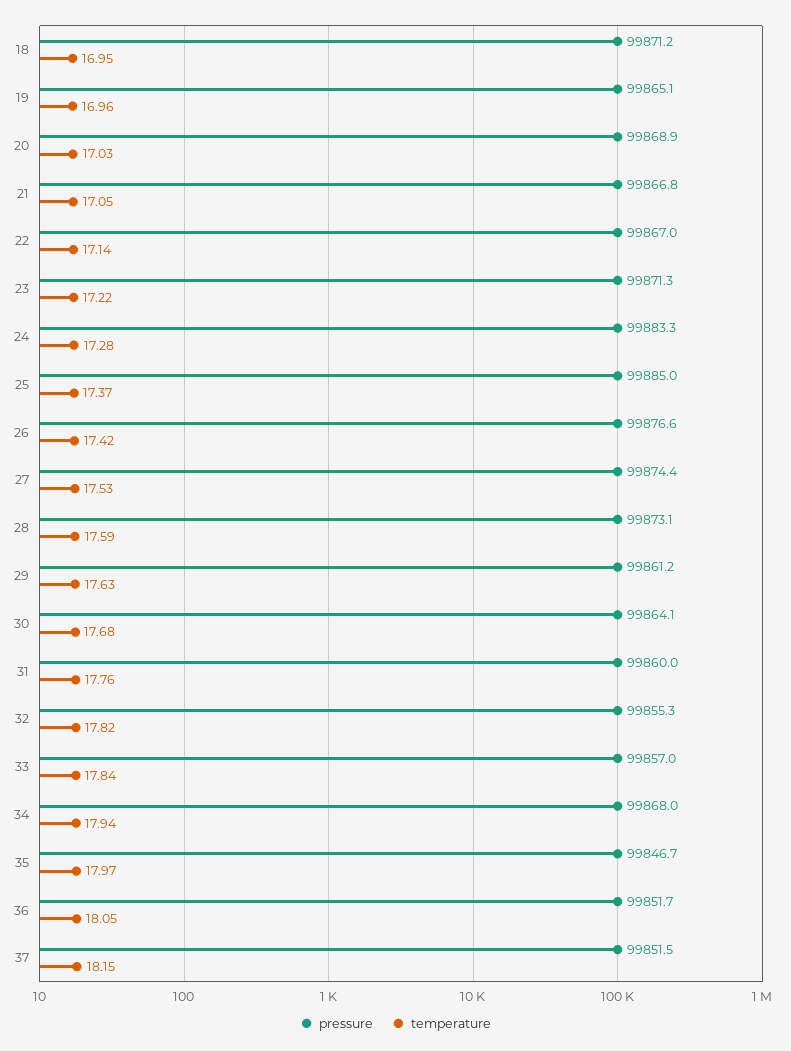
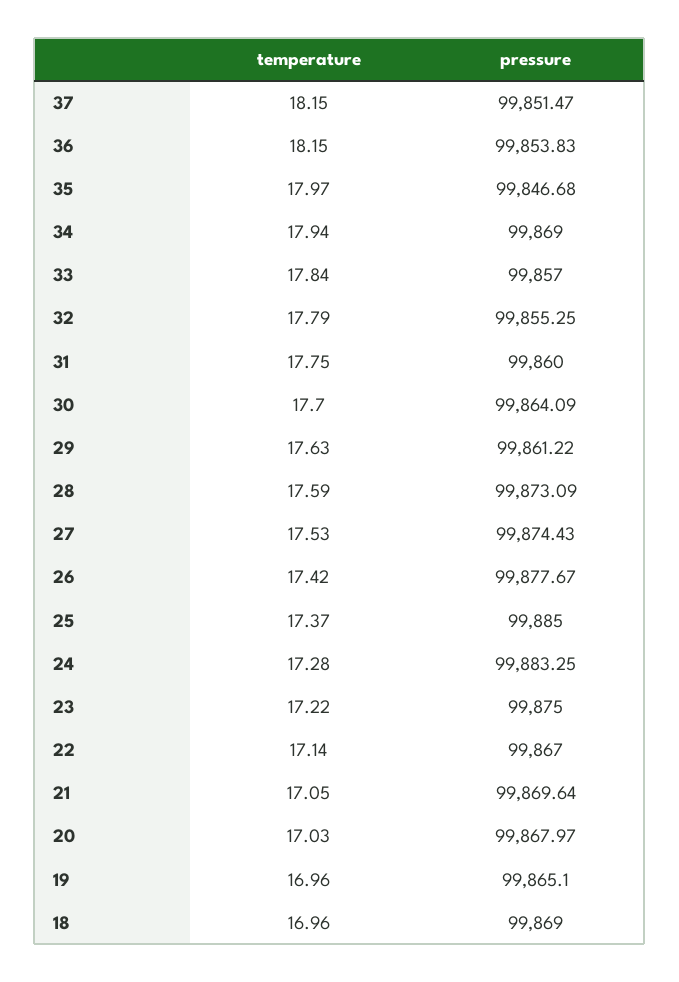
pressure, 18: 99871.2 -> 99869
temperature, 18: 16.95 -> 16.96
pressure, 20: 99868.9 -> 99867.97
pressure, 21: 99866.8 -> 99869.64
pressure, 23: 99871.3 -> 99875
pressure, 26: 99876.6 -> 99877.67
temperature, 30: 17.68 -> 17.7
temperature, 31: 17.76 -> 17.75
temperature, 32: 17.82 -> 17.79
pressure, 34: 99868 -> 99869
pressure, 36: 99851.7 -> 99853.83
temperature, 36: 18.05 -> 18.15

